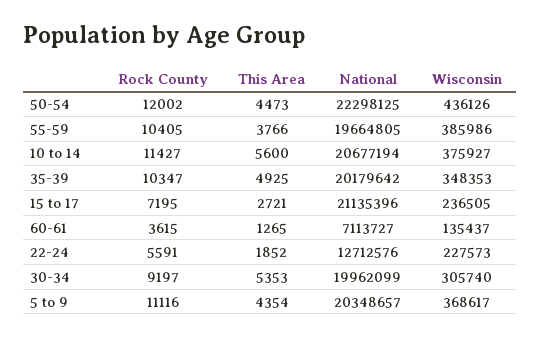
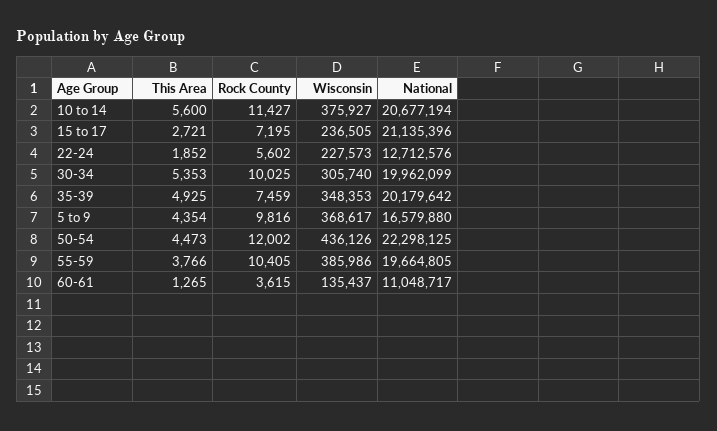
Rock County, 35-39: 10347 -> 7459
National, 60-61: 7113727 -> 11048717
Rock County, 22-24: 5591 -> 5602
Rock County, 30-34: 9197 -> 10025
Rock County, 5 to 9: 11116 -> 9816
National, 5 to 9: 20348657 -> 16579880

